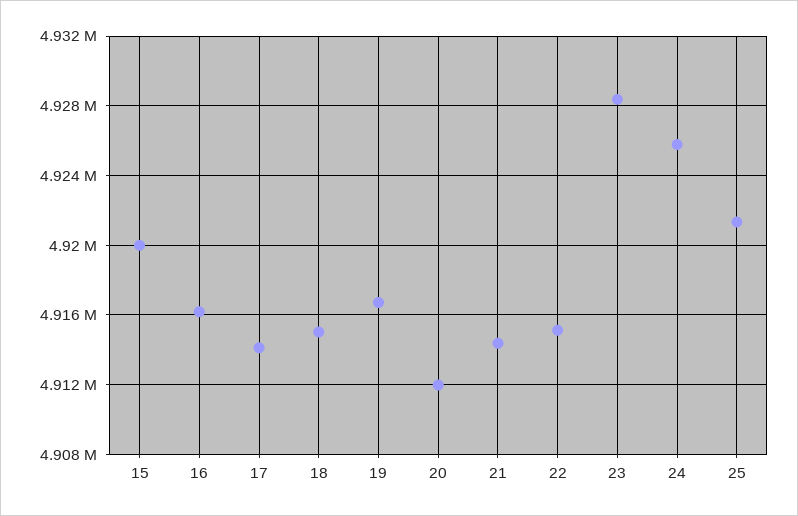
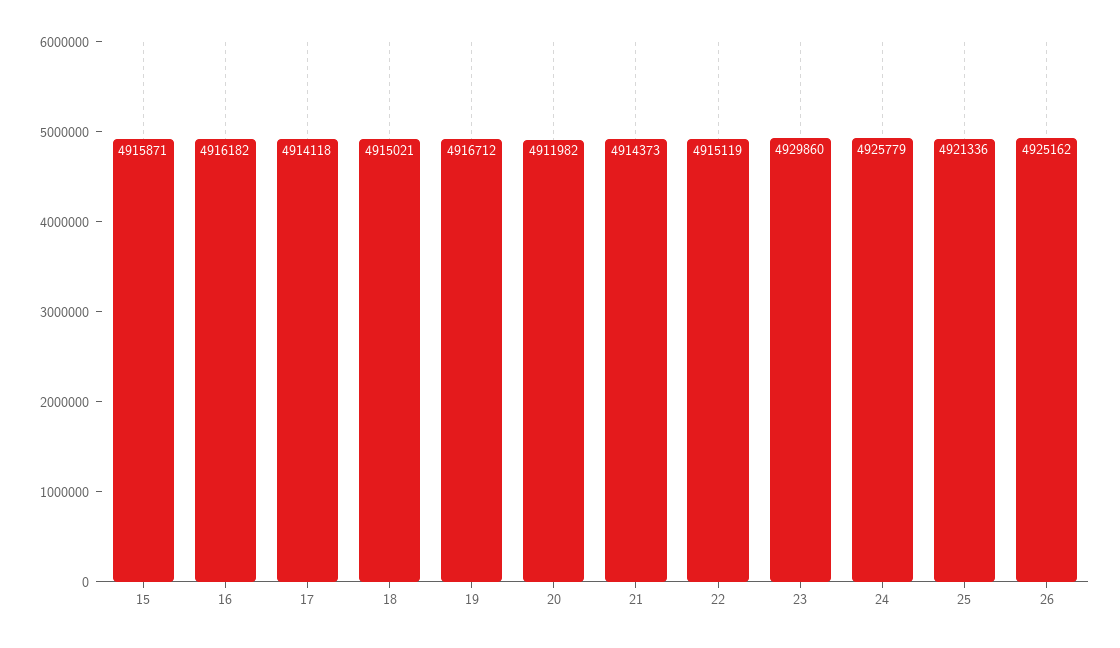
15: 4920000 -> 4915871
23: 4928500 -> 4929860
26: none -> 4925162

